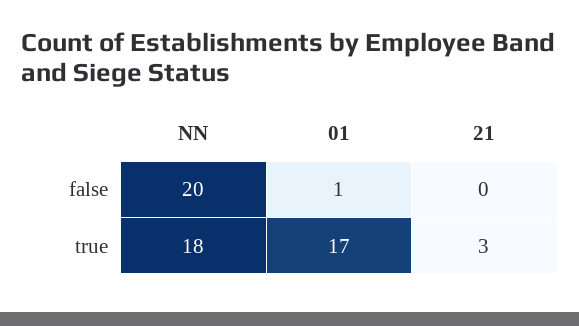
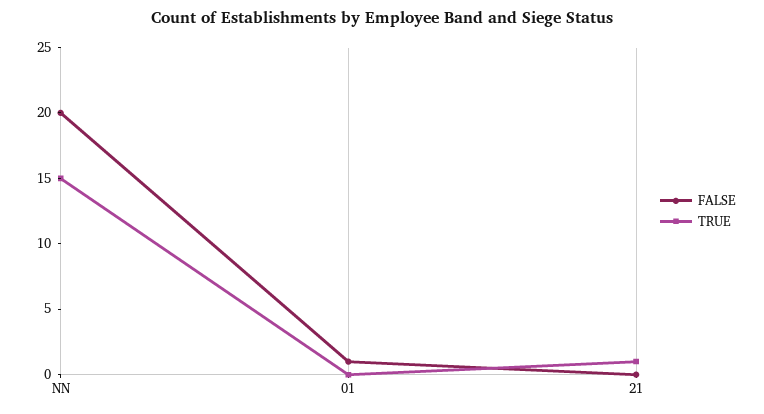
true, NN: 18 -> 15
true, 01: 17 -> 0
true, 21: 3 -> 1

